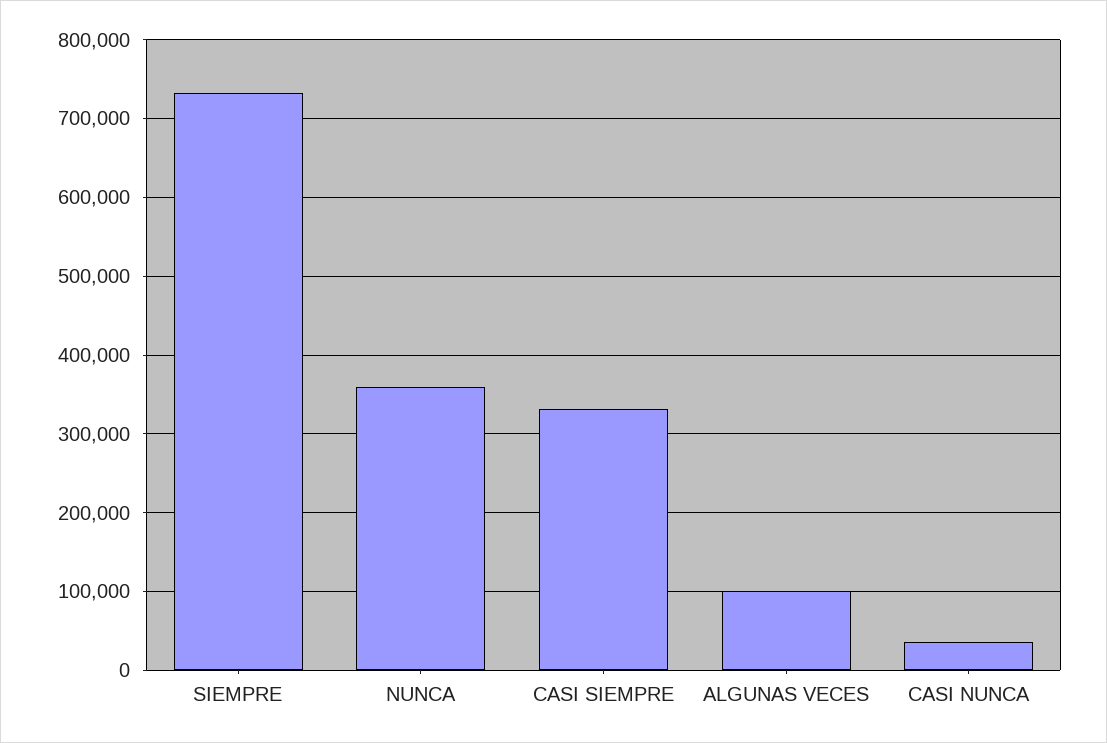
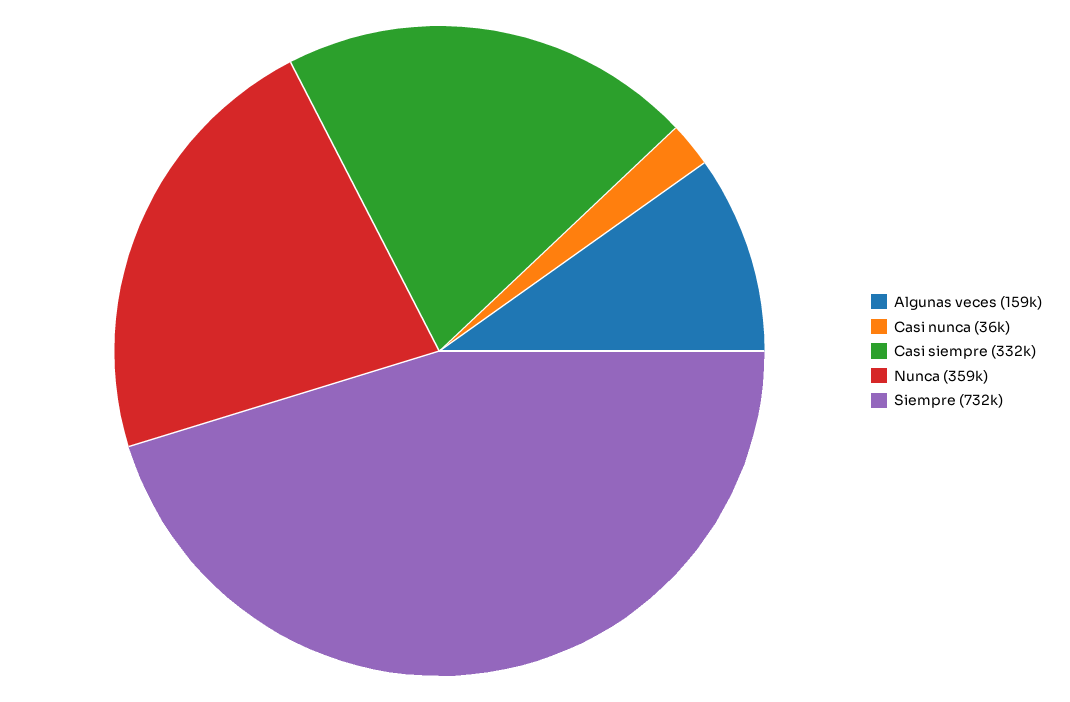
ALGUNAS VECES: 100000 -> 159000

